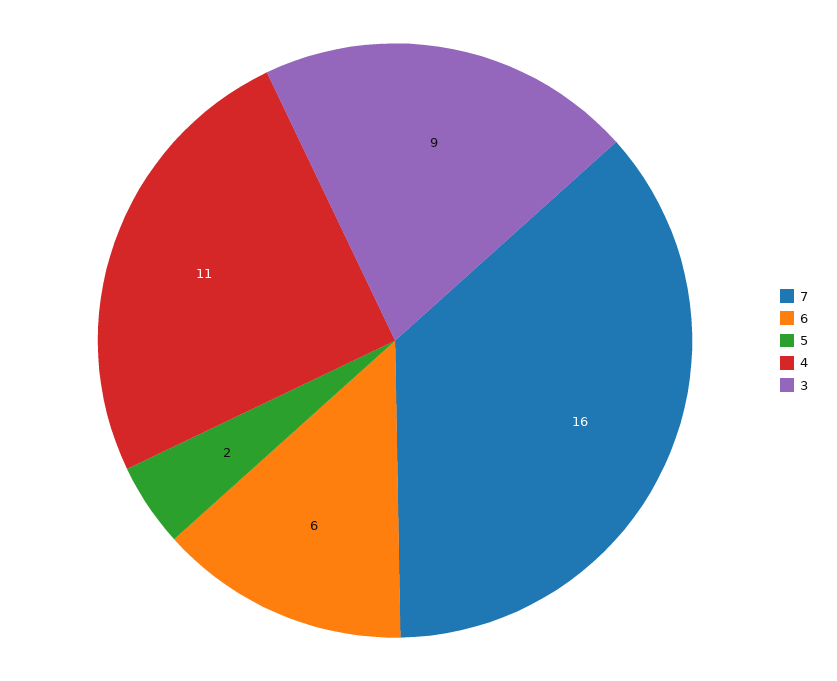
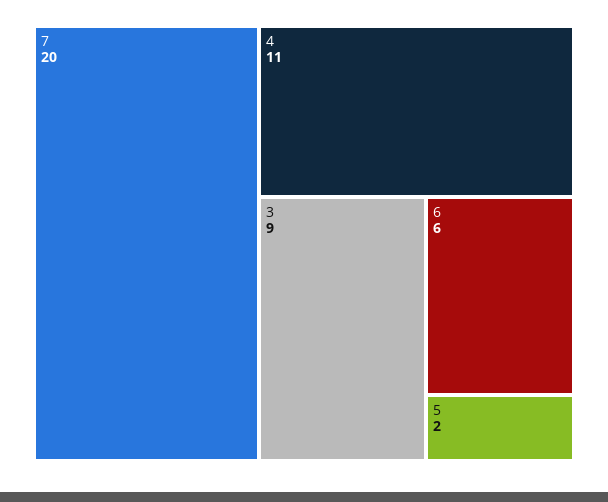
7: 16 -> 20

